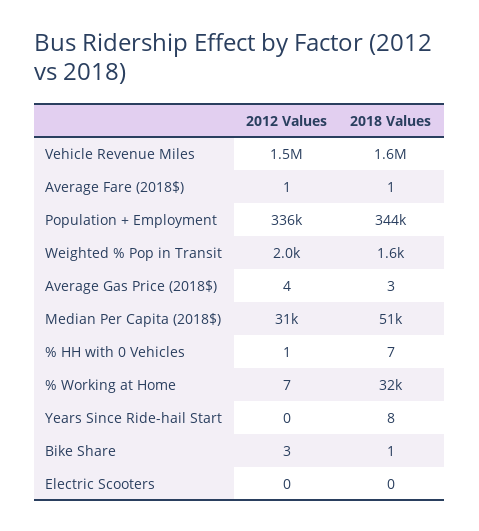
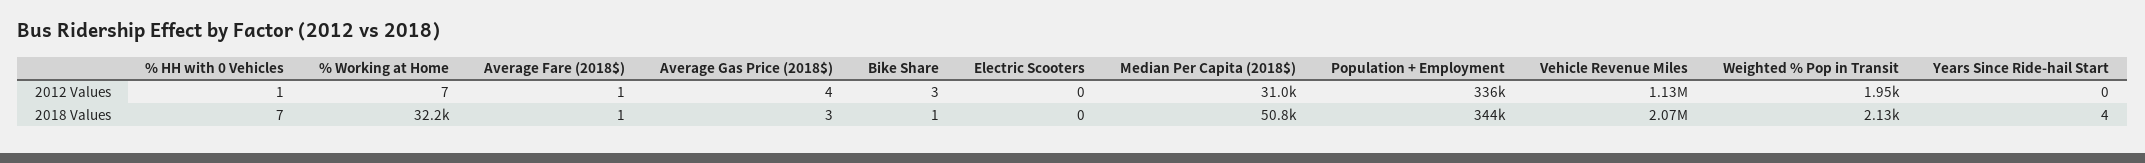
2012 Values, Vehicle Revenue Miles: 1500000 -> 1130000
2018 Values, Vehicle Revenue Miles: 1600000 -> 2070000
2018 Values, Weighted % Pop in Transit: 1600 -> 2130
2018 Values, Years Since Ride-hail Start: 8 -> 4

